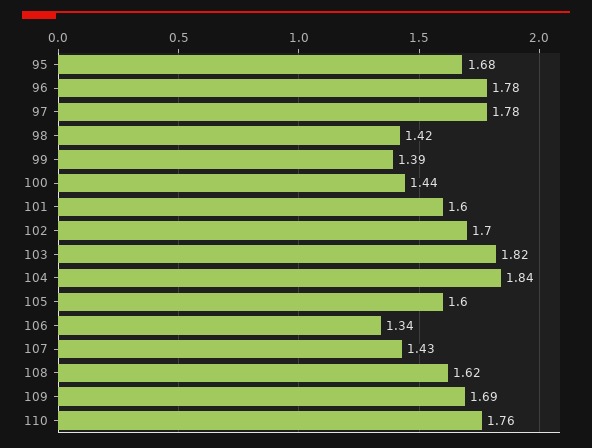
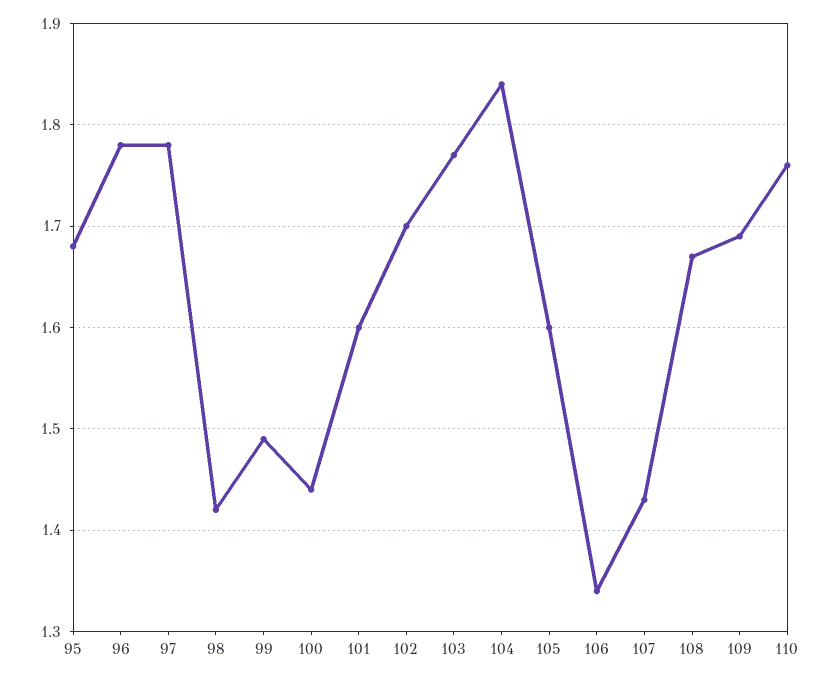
99: 1.39 -> 1.49
103: 1.82 -> 1.77
108: 1.62 -> 1.67

